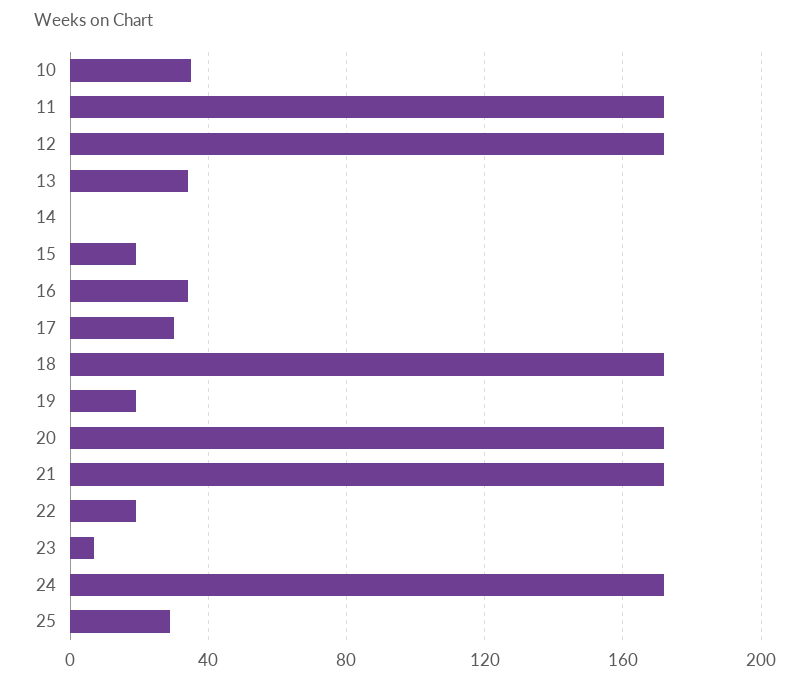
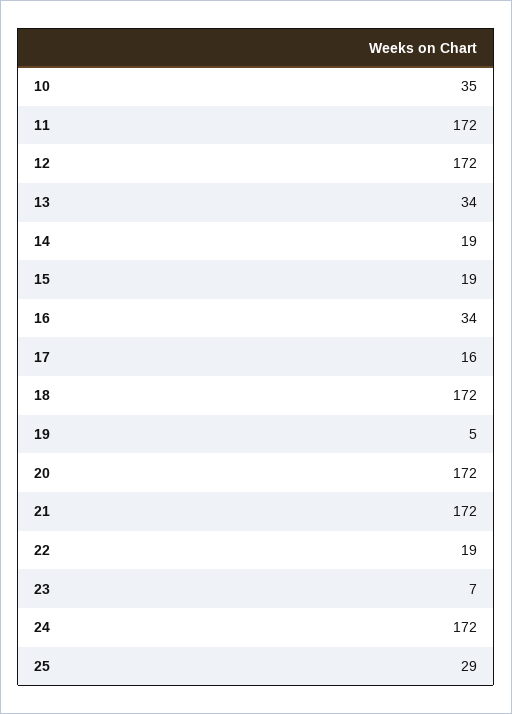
14: 0 -> 19
17: 30 -> 16
19: 20 -> 5

